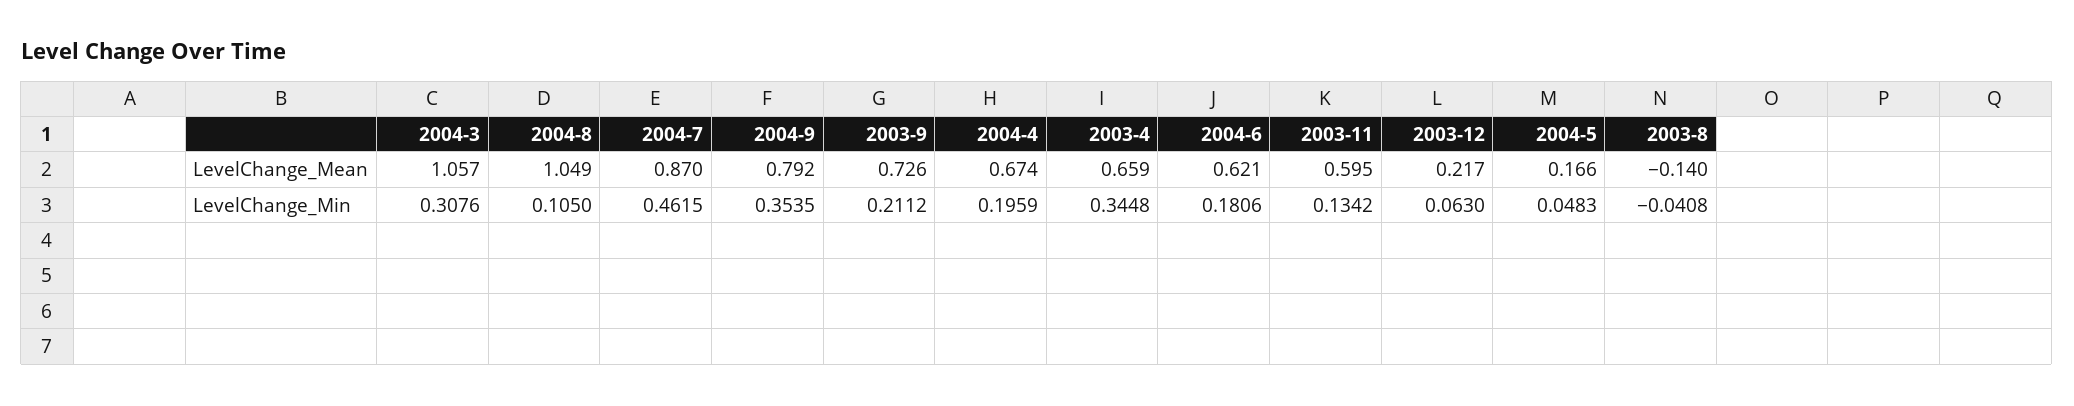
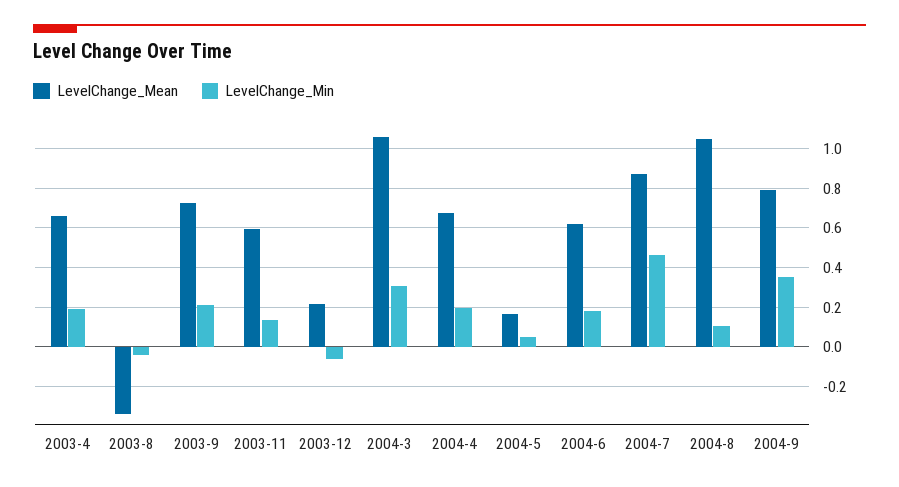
LevelChange_Mean, 2003-8: -0.14 -> -0.35
LevelChange_Min, 2003-4: 0.3448 -> 0.2
LevelChange_Min, 2003-12: 0.063 -> -0.05

